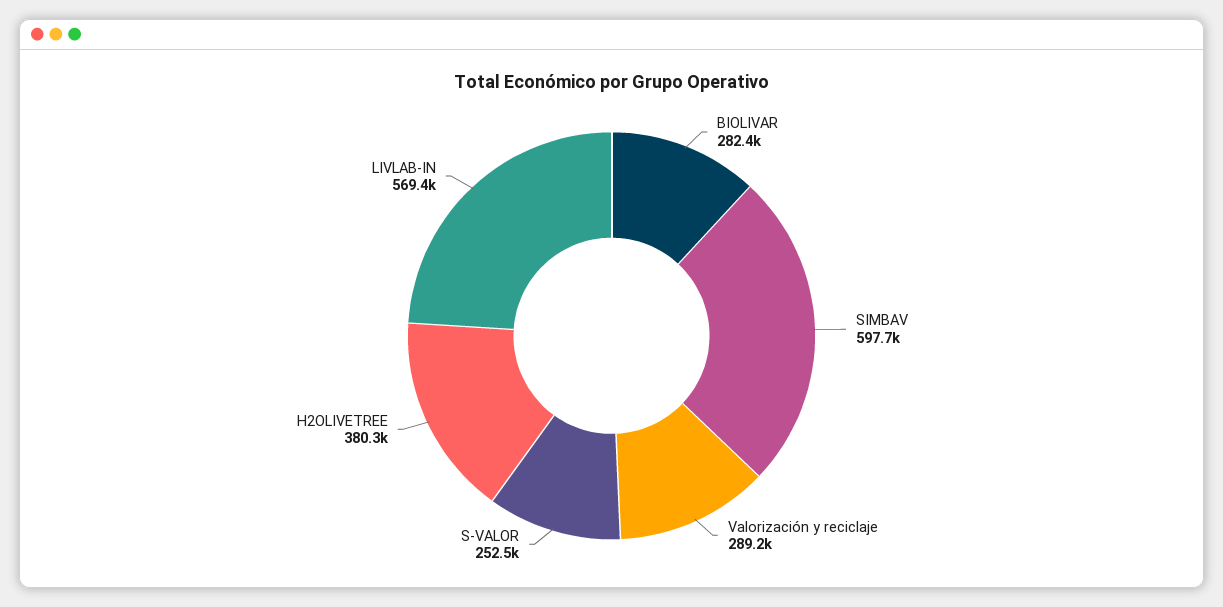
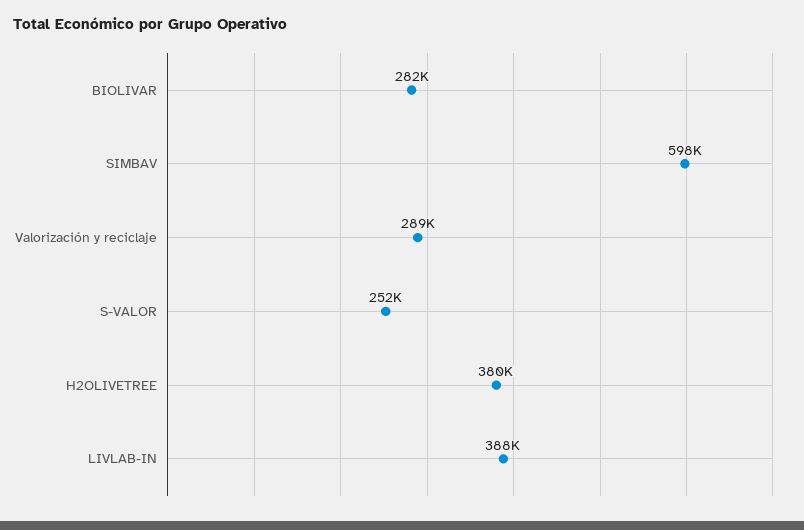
LIVLAB-IN: 569400 -> 388000

